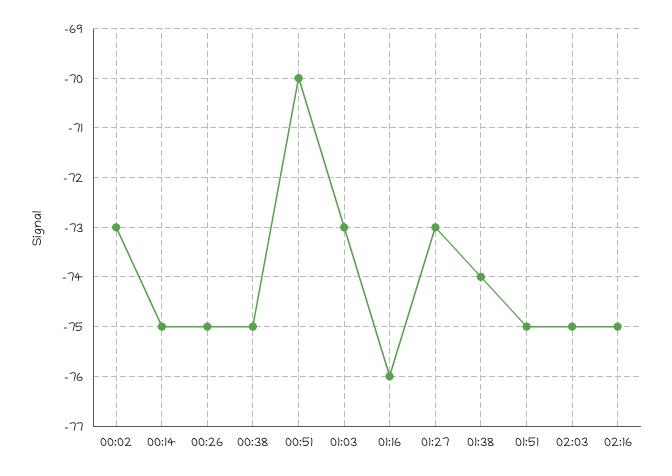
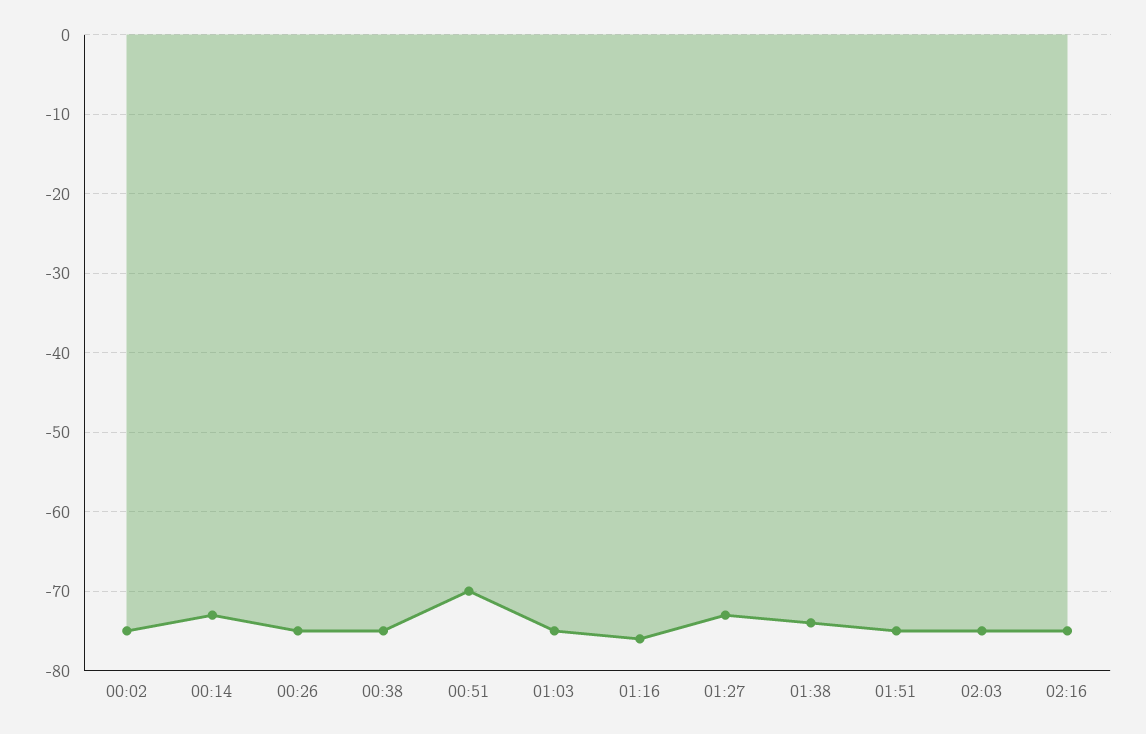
00:02: -73 -> -75
00:14: -75 -> -73
01:03: -73 -> -75

